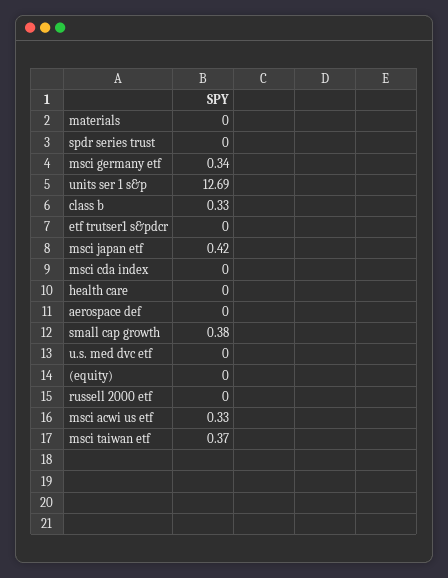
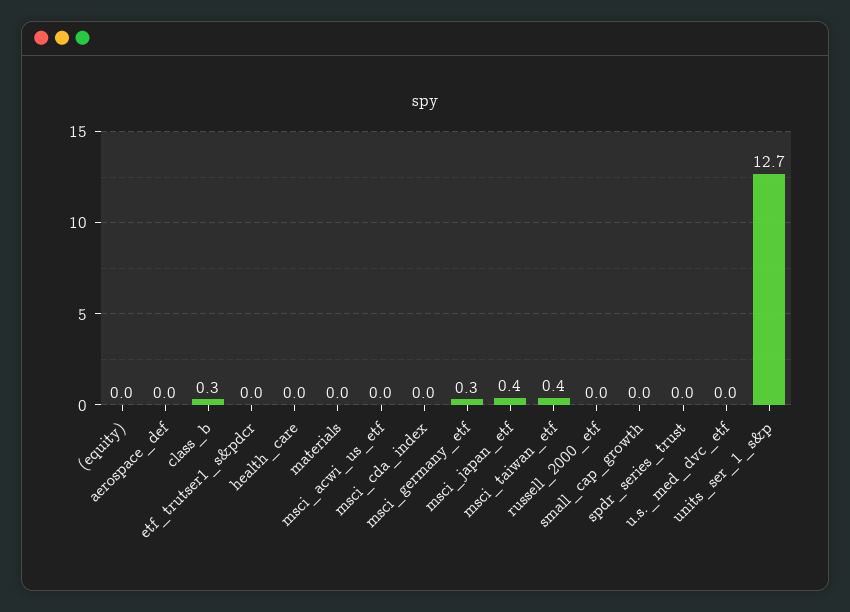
small cap growth: 0.38 -> 0
msci acwi us etf: 0.33 -> 0

